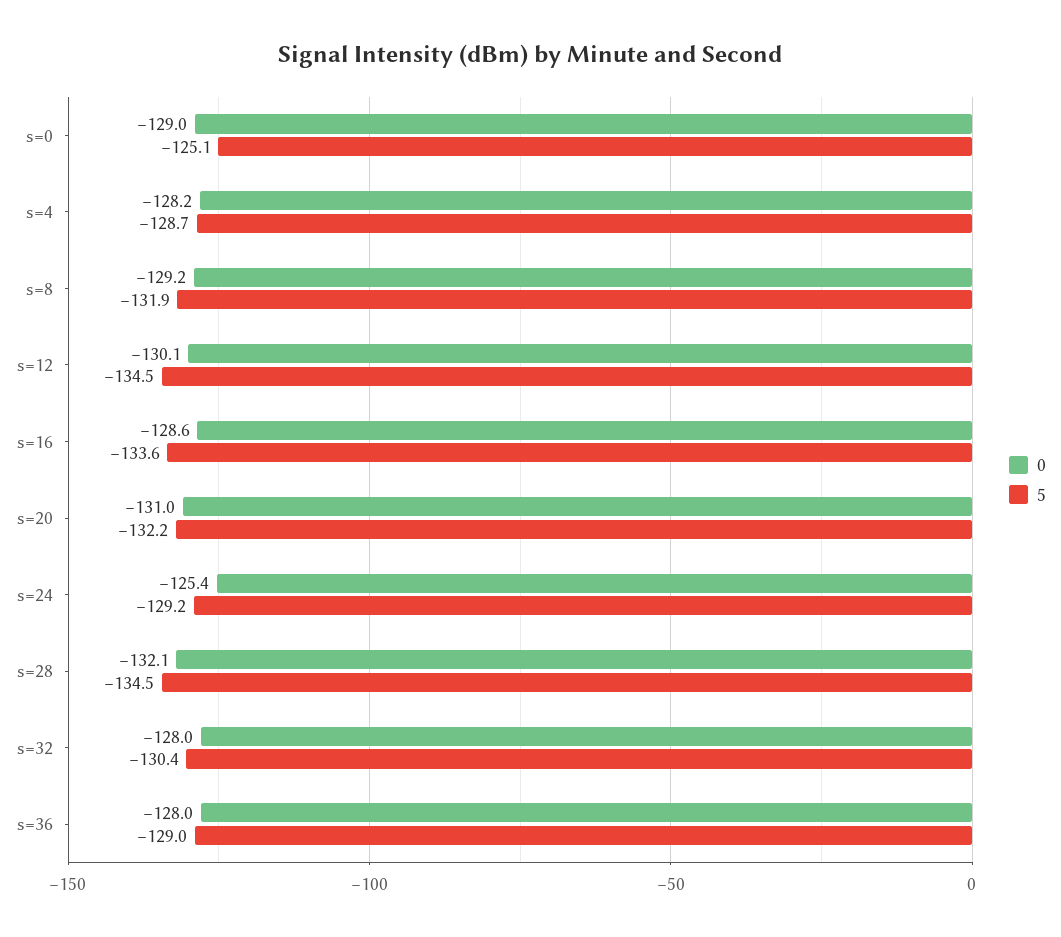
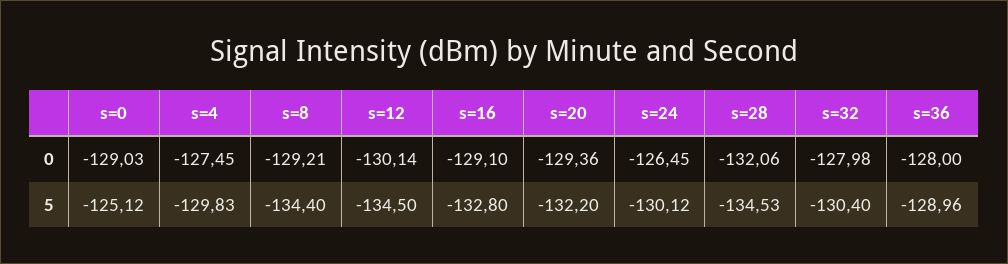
0, s=4: -128.2 -> -127.45
5, s=4: -128.7 -> -129.83
5, s=8: -131.9 -> -134.4
0, s=16: -128.6 -> -129.1
5, s=16: -133.6 -> -132.8
0, s=20: -131 -> -129.36
0, s=24: -125.4 -> -126.45
5, s=24: -129.2 -> -130.12

